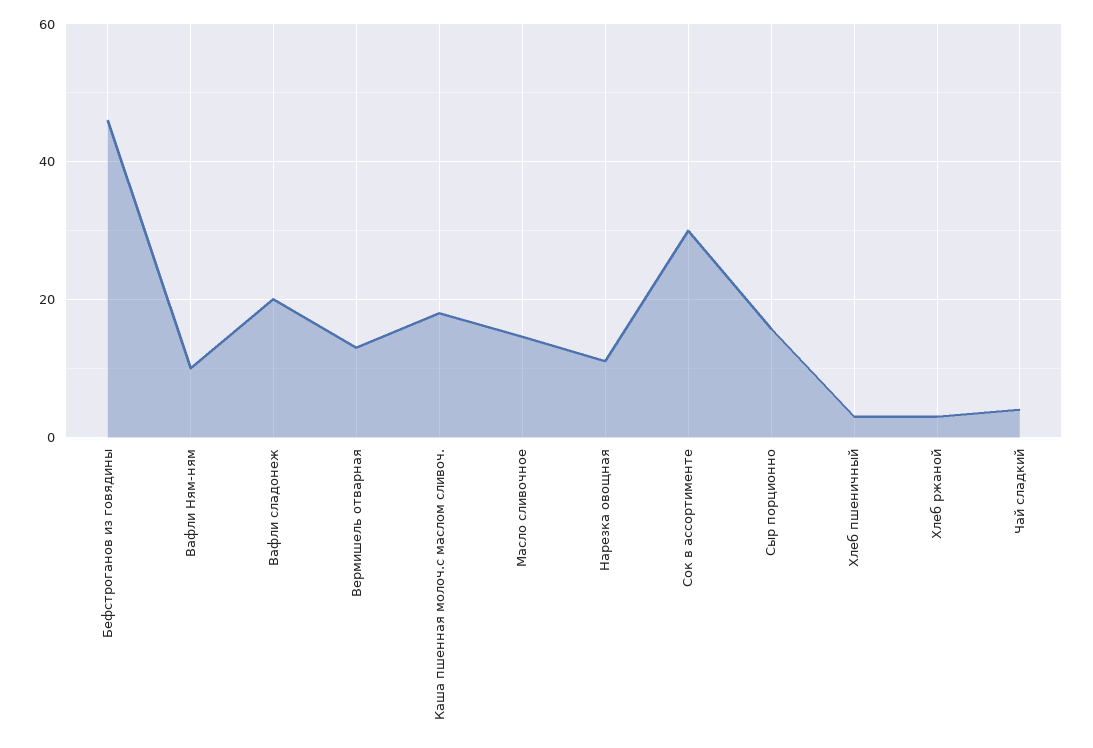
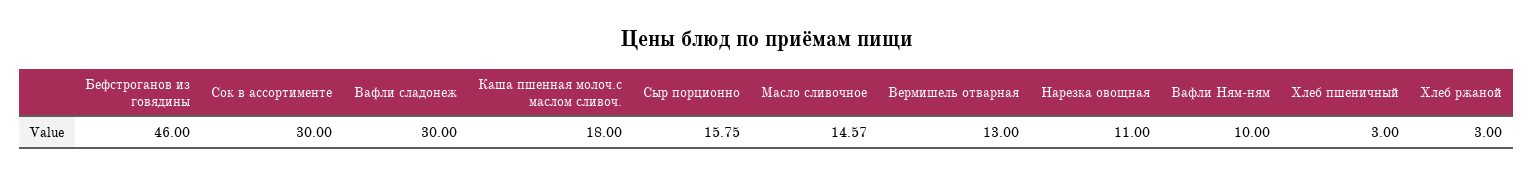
Вафли сладонеж: 20 -> 30
Чай сладкий: 4 -> none

